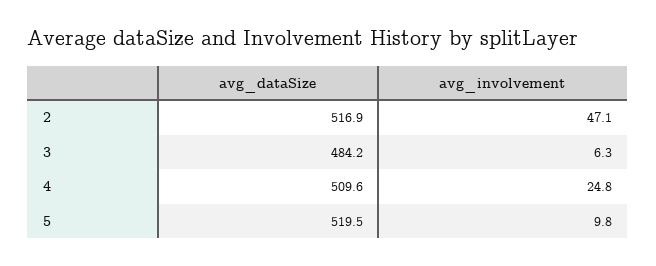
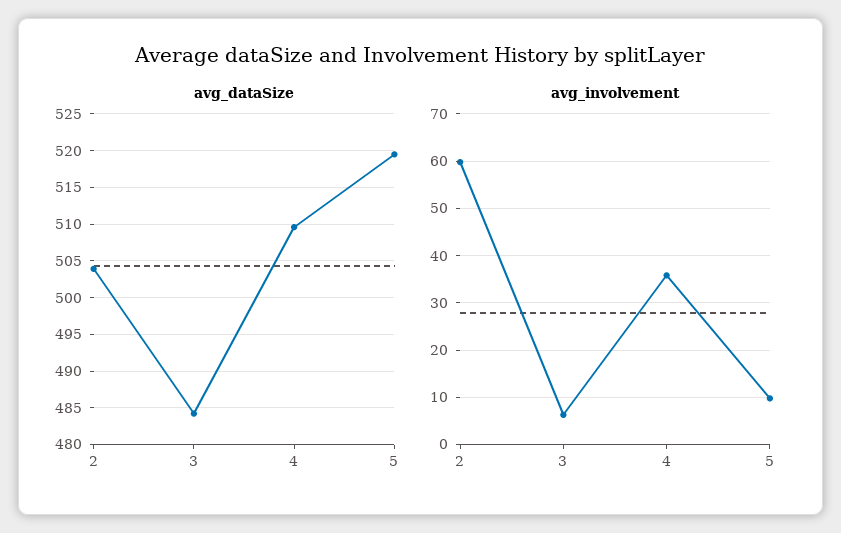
avg_dataSize, 2: 516.9 -> 504
avg_involvement, 2: 47.1 -> 60
avg_involvement, 4: 24.8 -> 36

